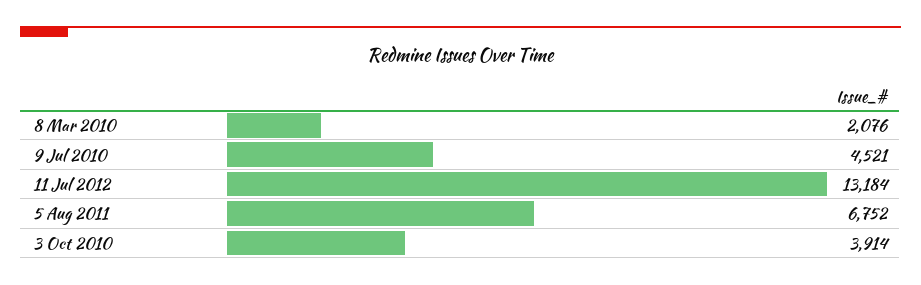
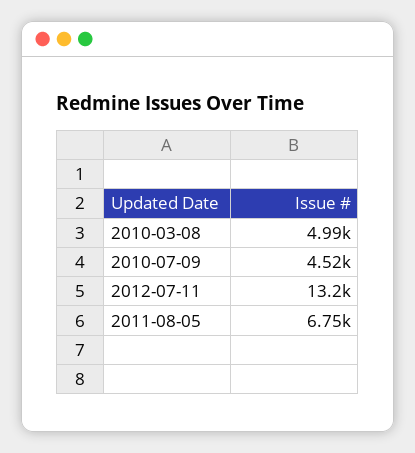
8 Mar 2010: 2076 -> 4990
3 Oct 2010: 3914 -> none

